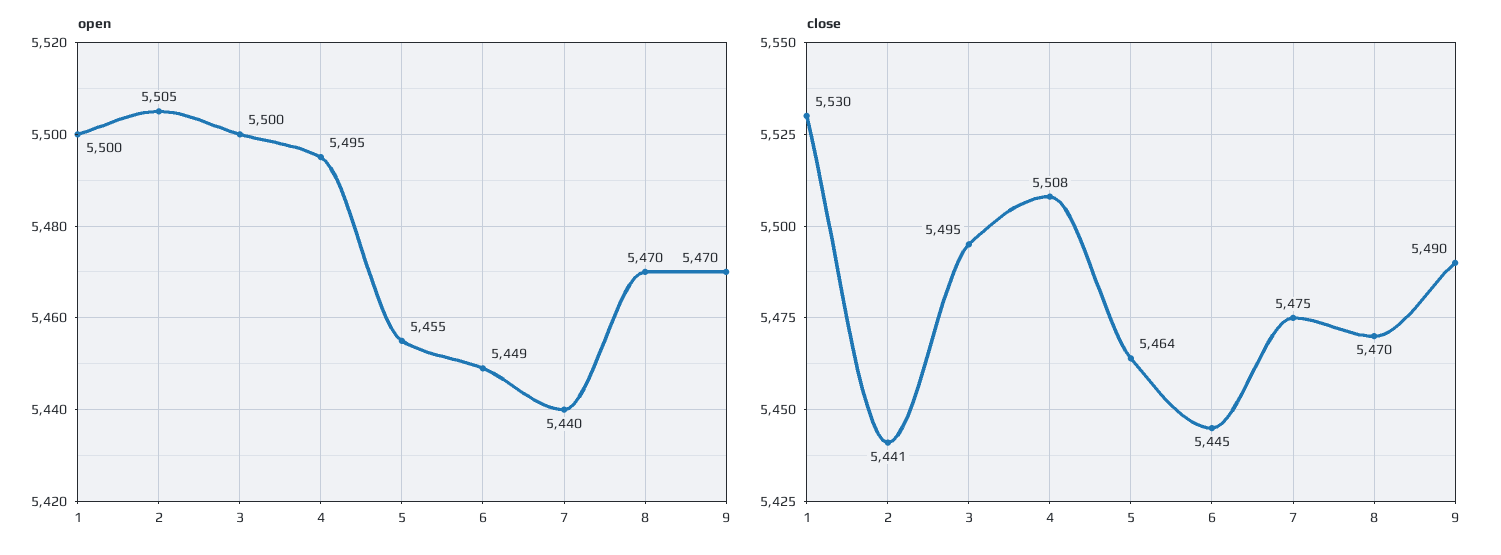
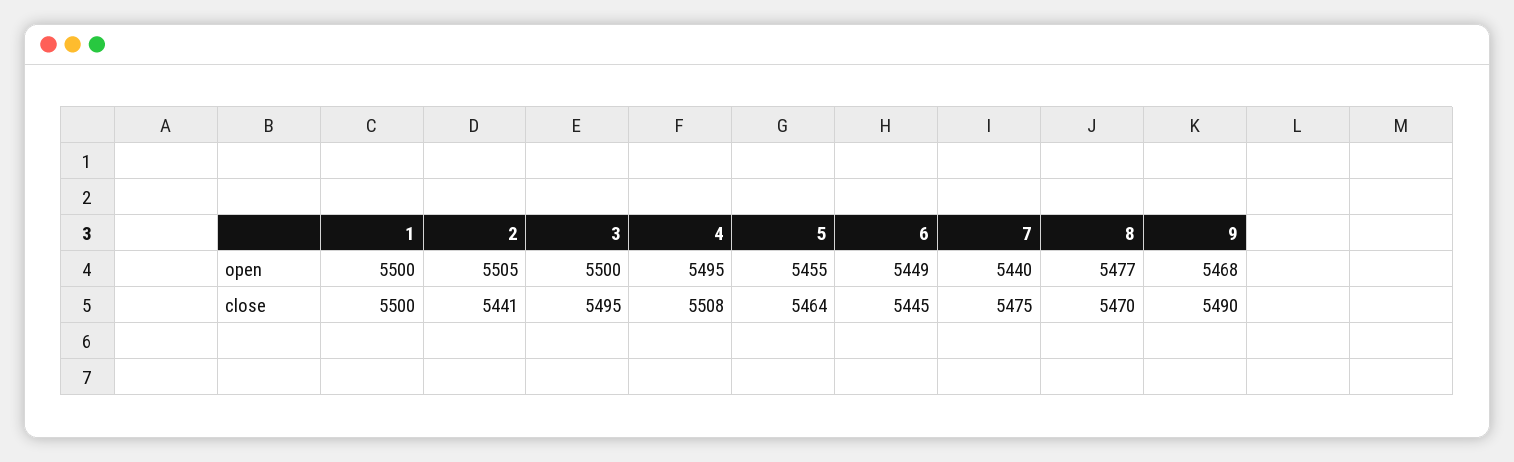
open, 8: 5470 -> 5477
open, 9: 5470 -> 5468
close, 1: 5530 -> 5500

